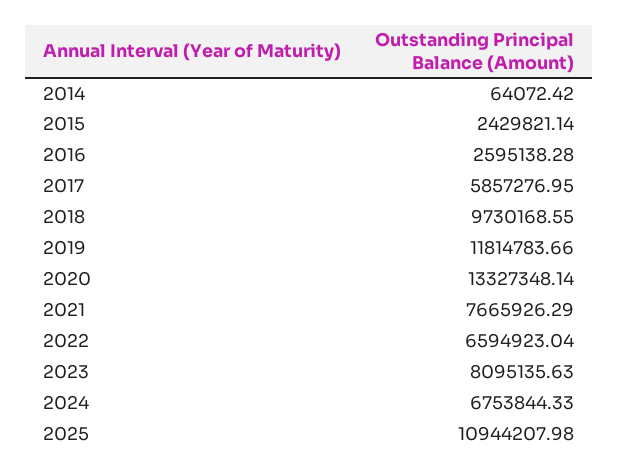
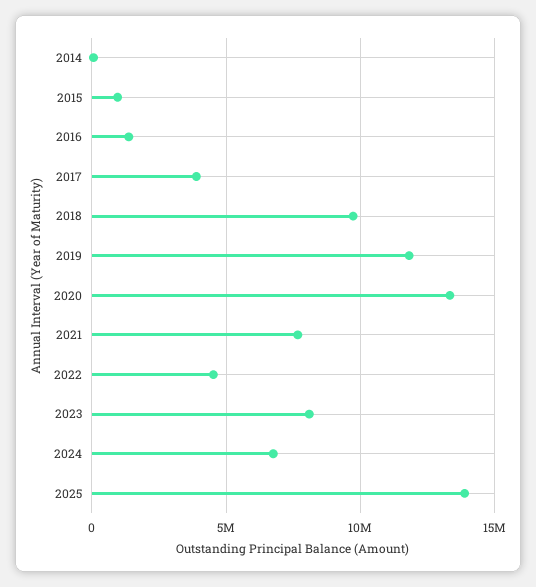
2015: 2429821.14 -> 1000000
2016: 2595138.28 -> 1500000
2017: 5857276.95 -> 4000000
2022: 6594923.04 -> 4500000
2025: 10944207.98 -> 14000000

